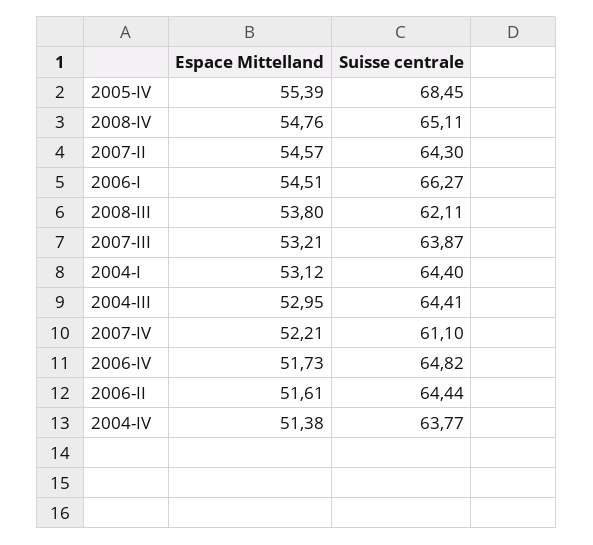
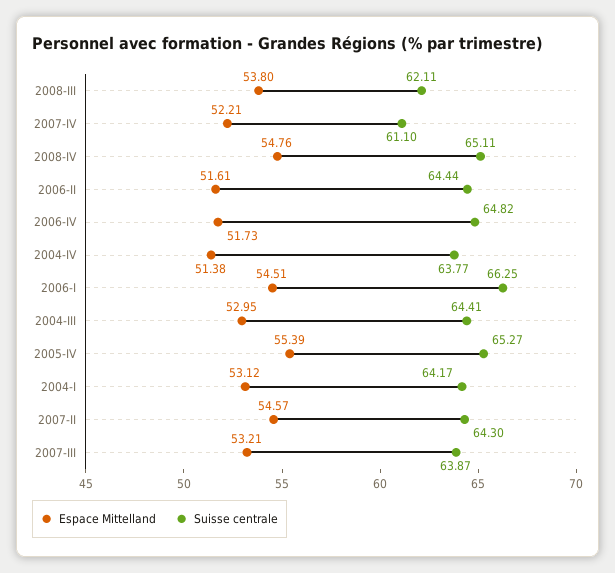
Suisse centrale, 2005-IV: 68.45 -> 65.27
Suisse centrale, 2006-I: 66.27 -> 66.25
Suisse centrale, 2004-I: 64.4 -> 64.17

